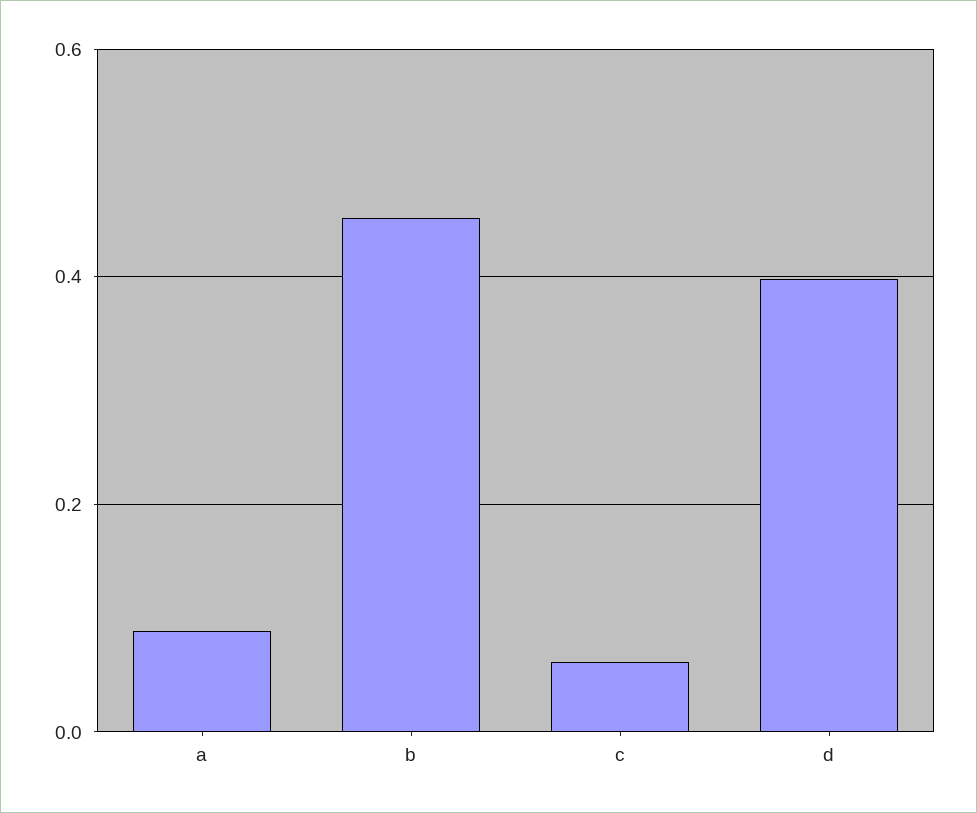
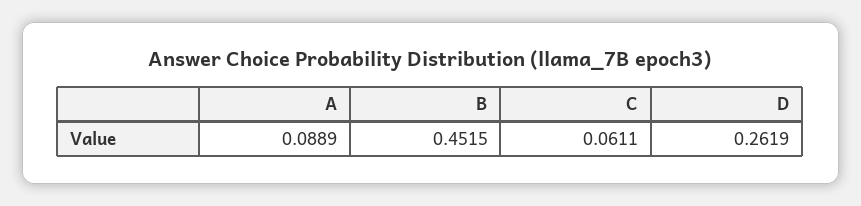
d: 0.4 -> 0.2619

